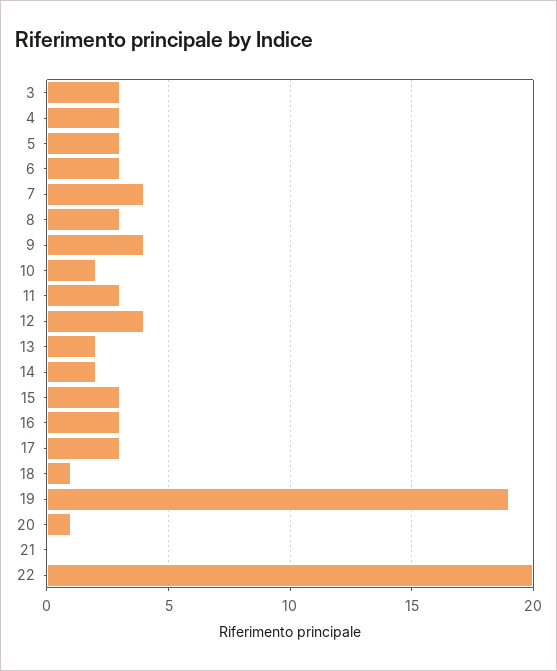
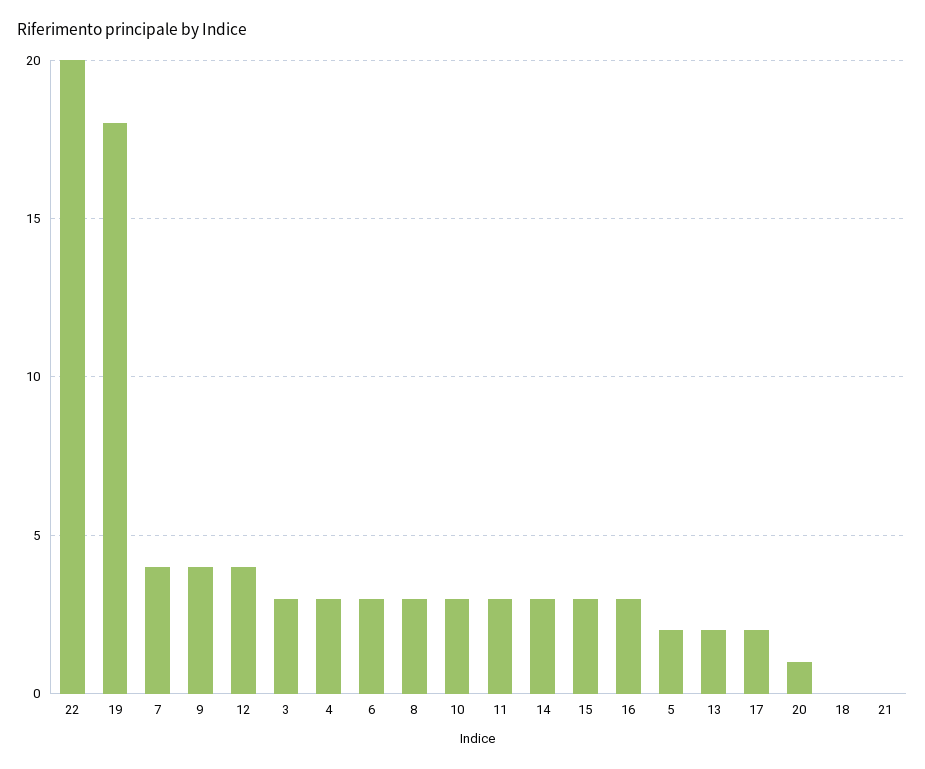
5: 3 -> 2
10: 2 -> 3
14: 2 -> 3
17: 3 -> 2
18: 1 -> 0
19: 19 -> 18

